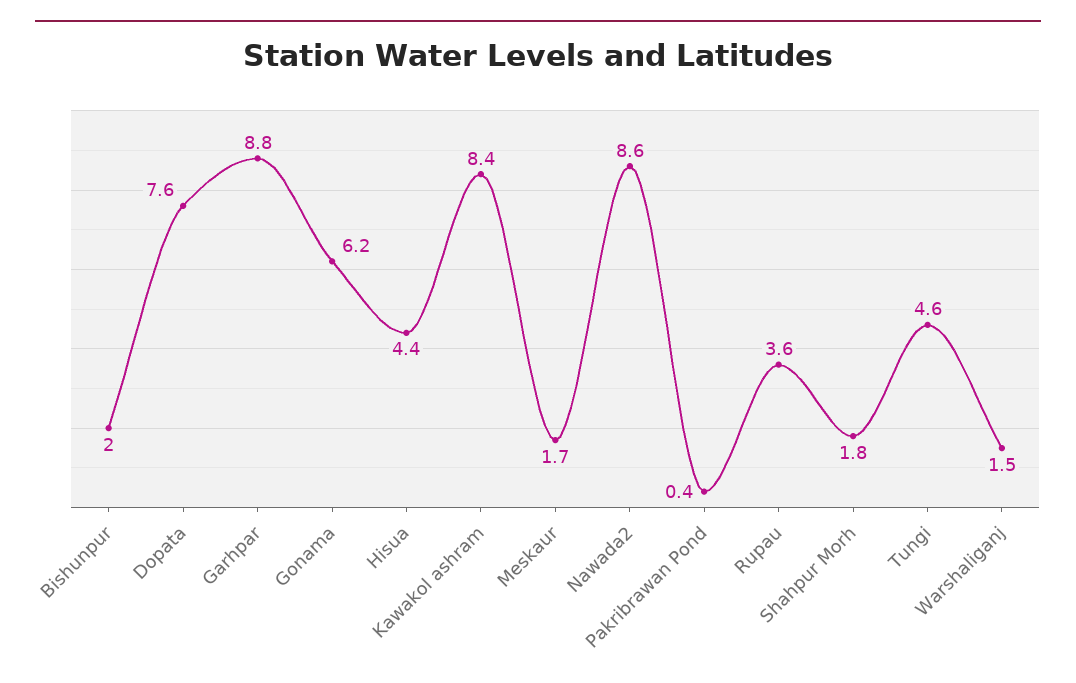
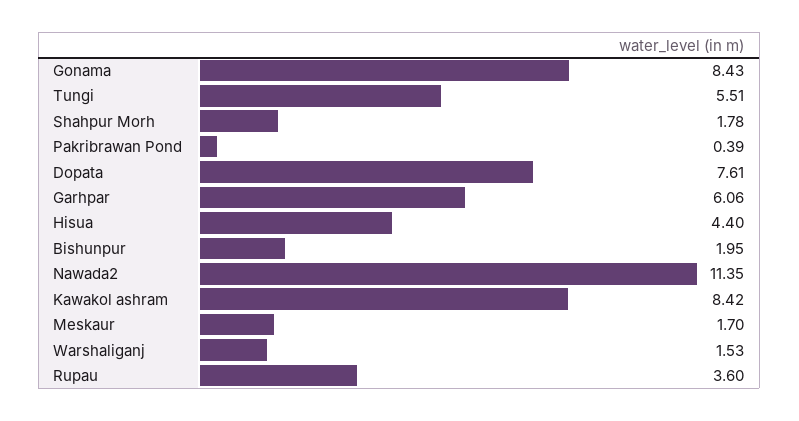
Garhpar: 8.8 -> 6.06
Gonama: 6.2 -> 8.43
Nawada2: 8.6 -> 11.35
Tungi: 4.6 -> 5.51

